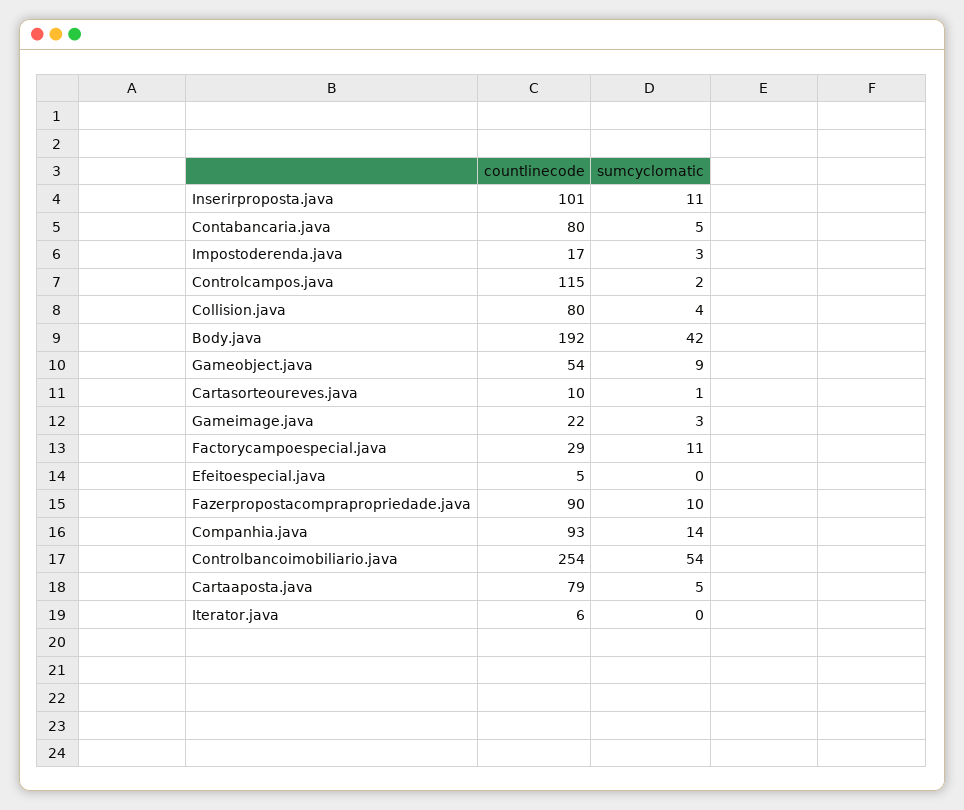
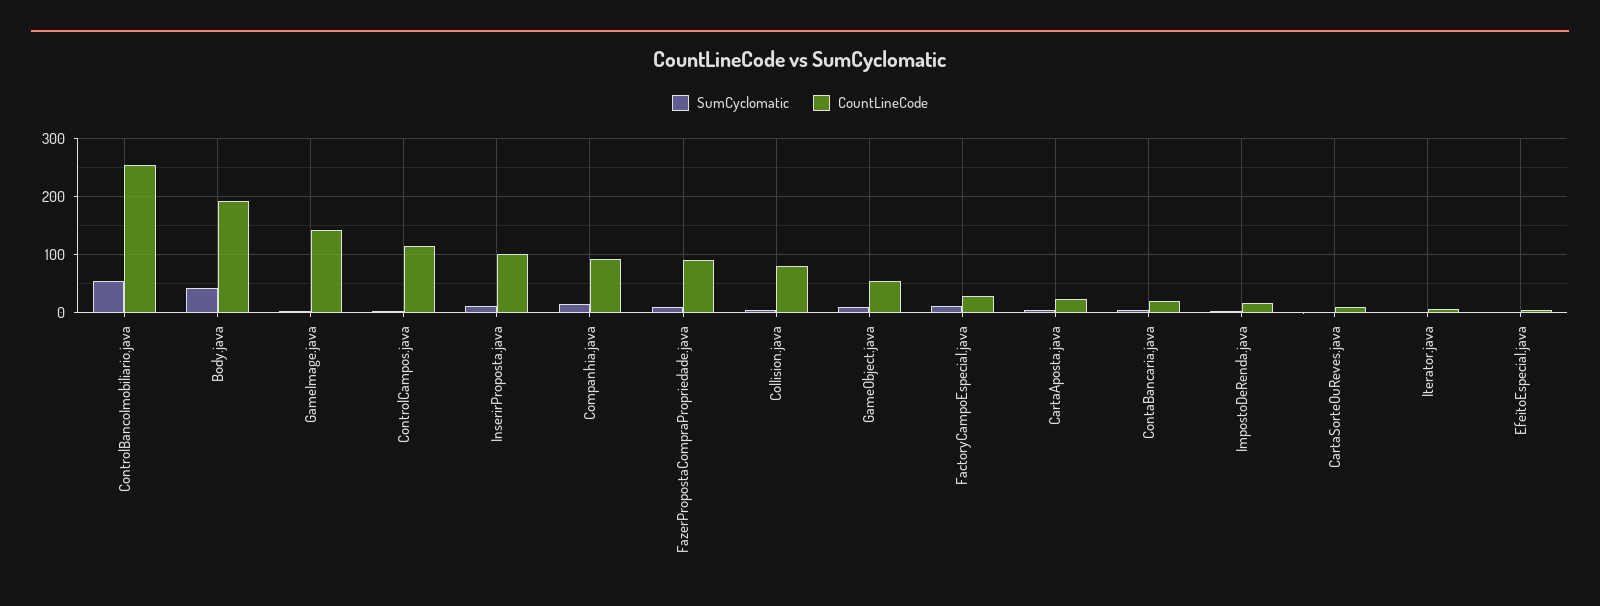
countlinecode, Contabancaria.java: 80 -> 20
countlinecode, Gameimage.java: 22 -> 140
countlinecode, Cartaaposta.java: 79 -> 20

